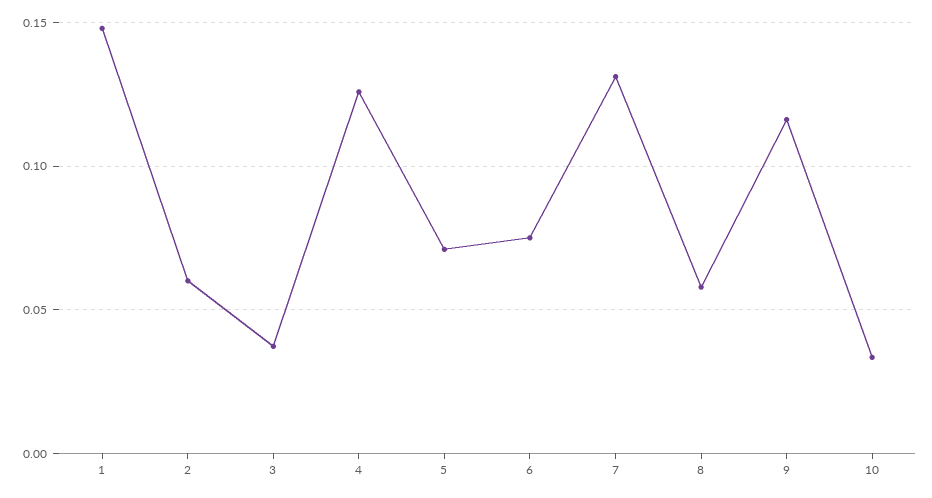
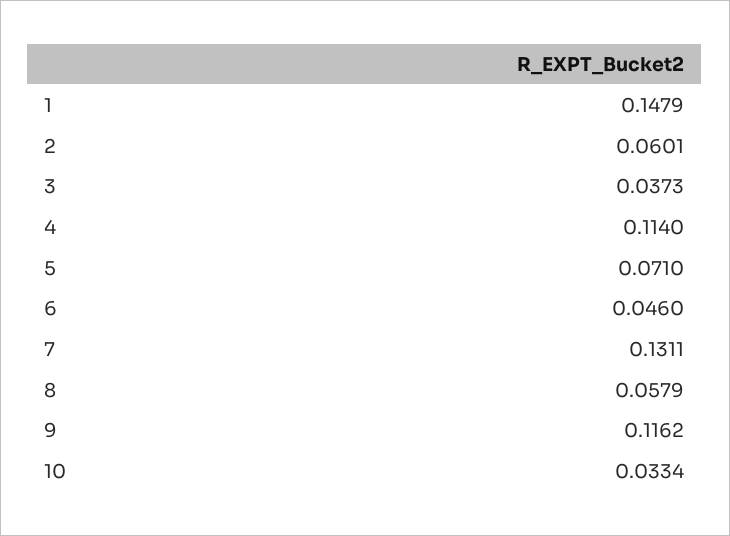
4: 0.125 -> 0.114
6: 0.075 -> 0.046

